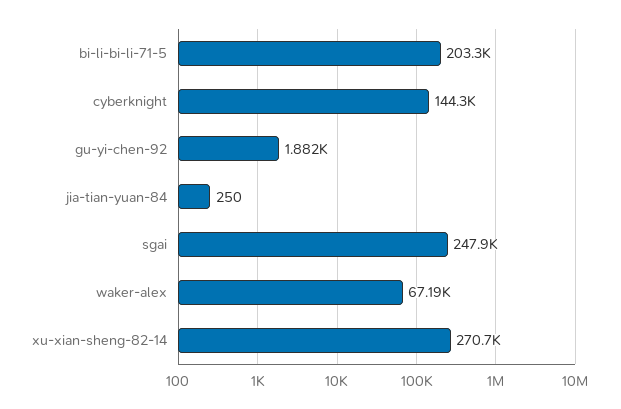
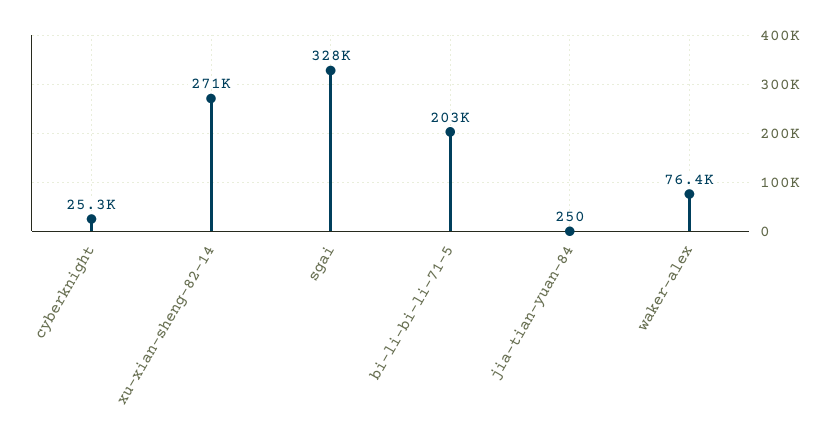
cyberknight: 144300 -> 25300
gu-yi-chen-92: 1882 -> none
sgai: 247900 -> 328000
waker-alex: 67190 -> 76400

